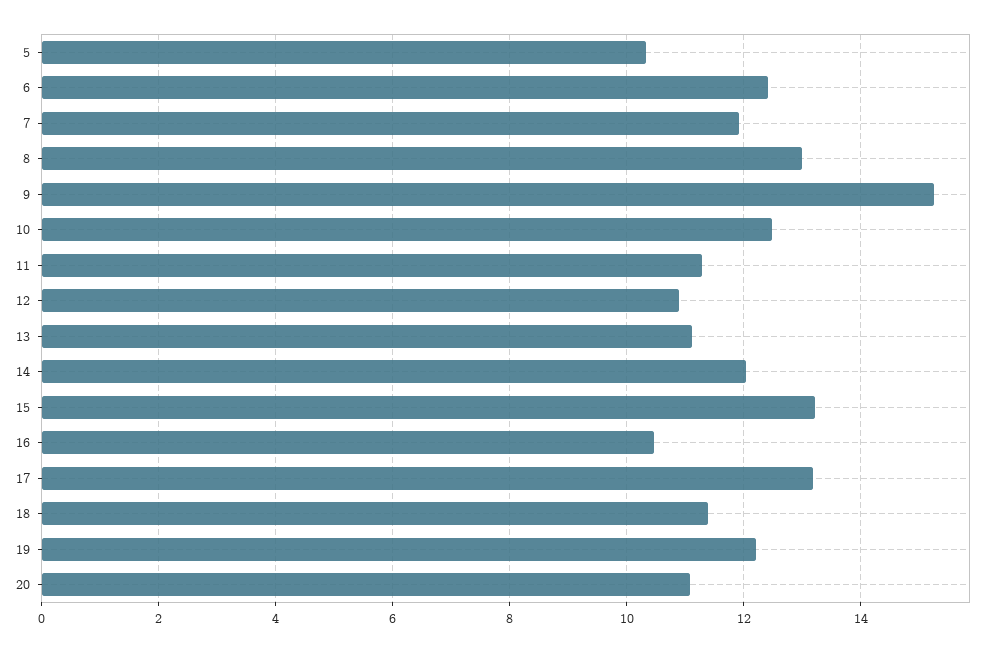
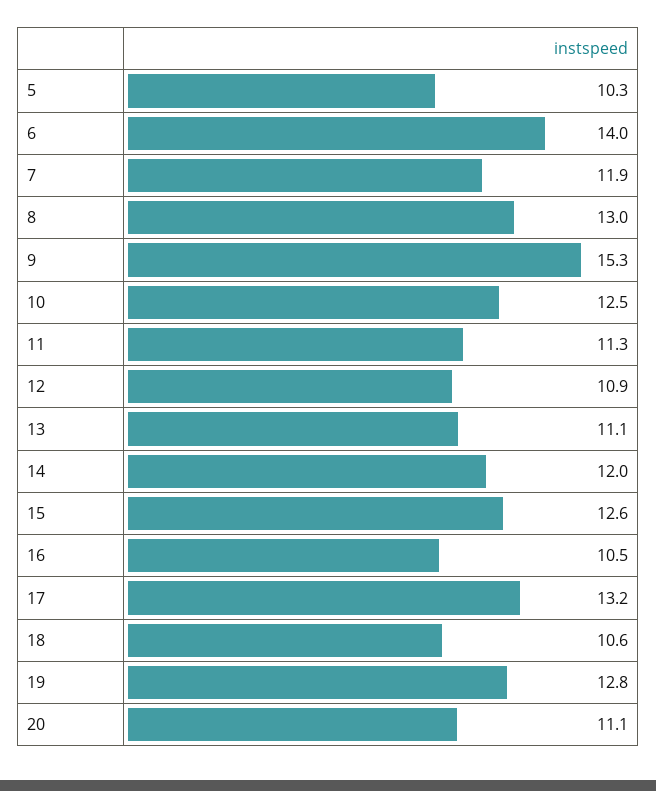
6: 12.4 -> 14
15: 13.2 -> 12.6
18: 11.4 -> 10.6
19: 12.2 -> 12.8

